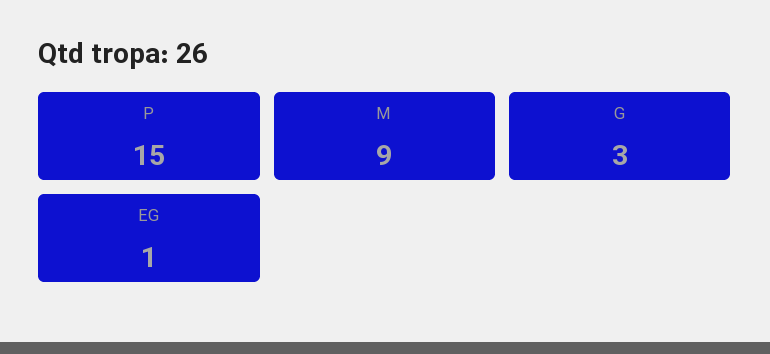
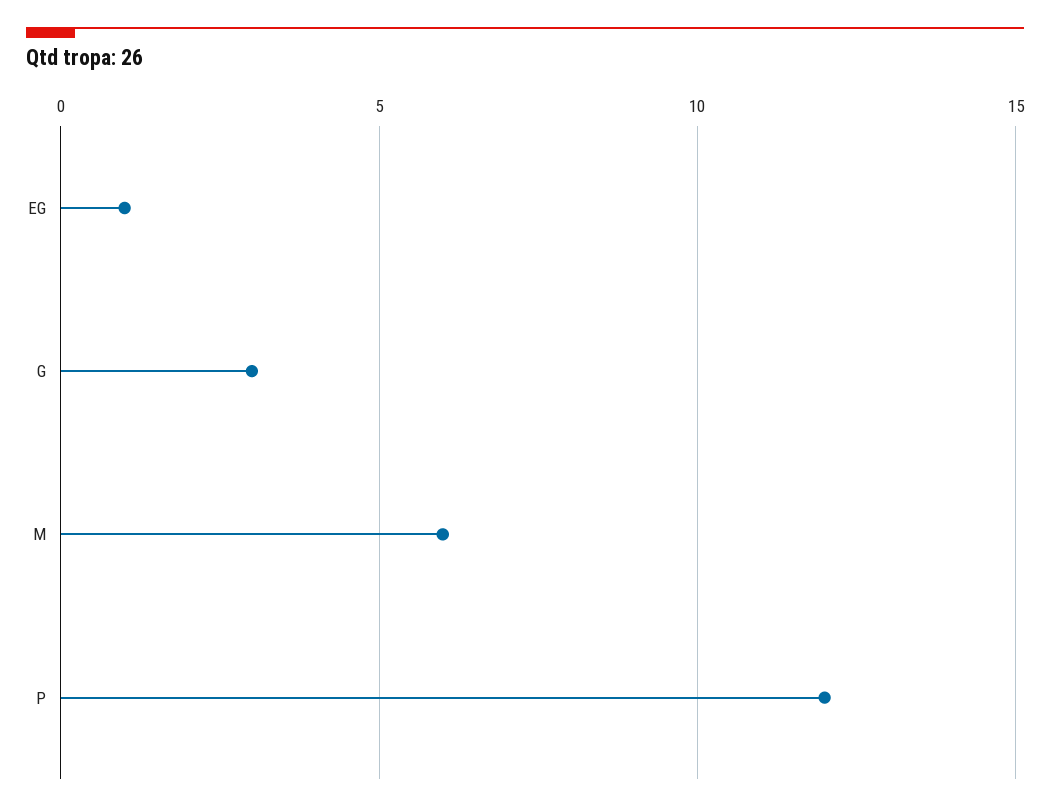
P: 15 -> 12
M: 9 -> 6

